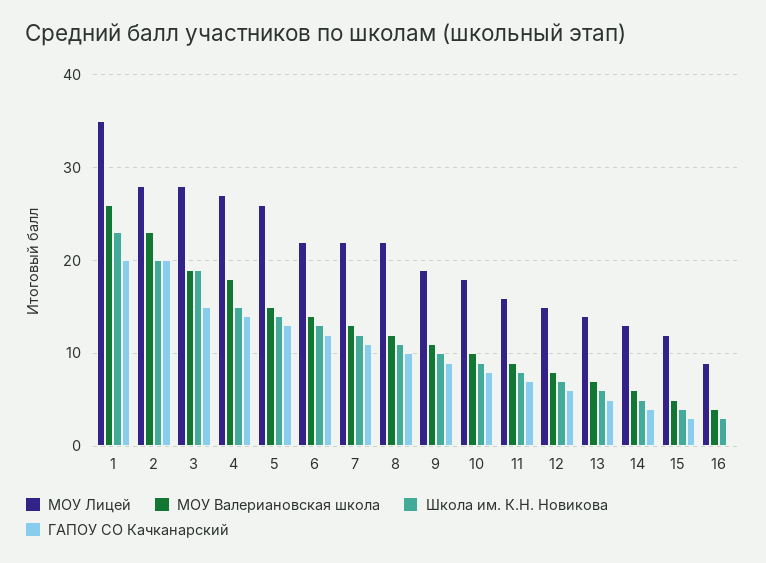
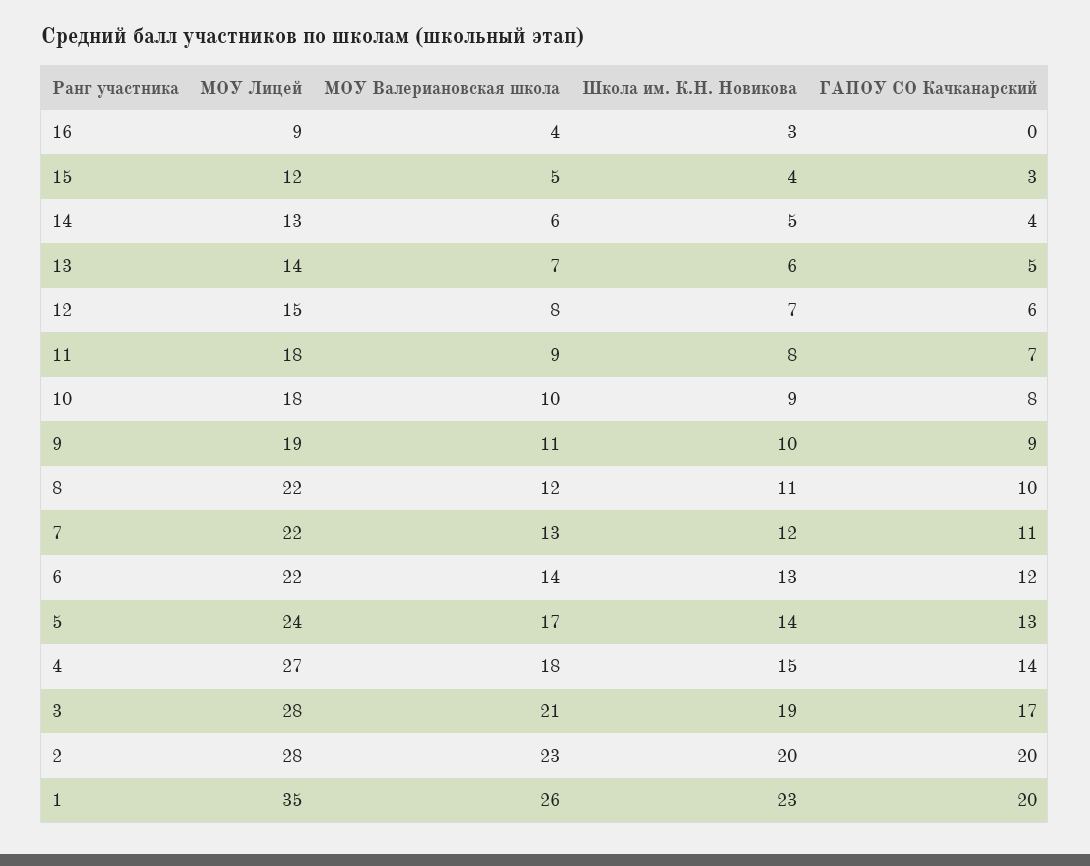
МОУ Валериановская школа, 3: 19 -> 21
ГАПОУ СО Качканарский, 3: 15 -> 17
МОУ Лицей, 5: 26 -> 24
МОУ Валериановская школа, 5: 15 -> 17
МОУ Лицей, 11: 16 -> 18

